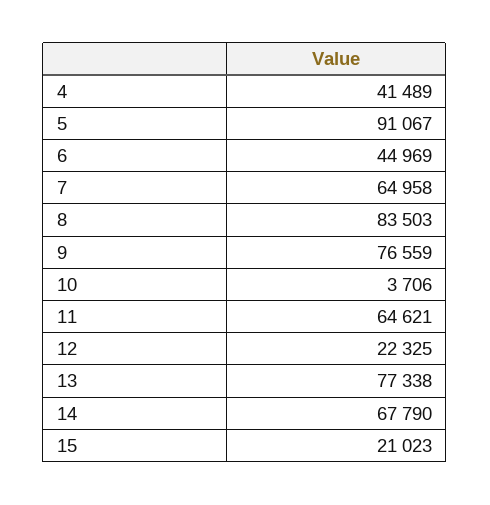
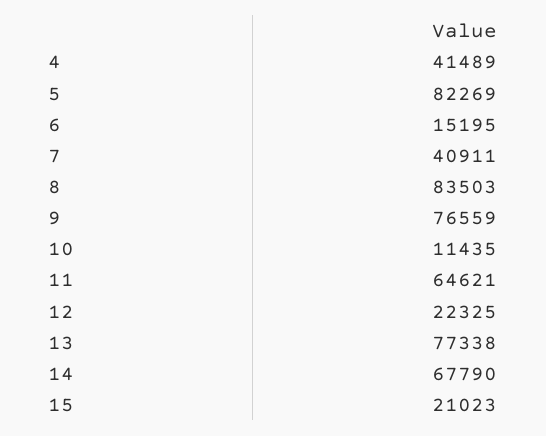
5: 91067 -> 82269
6: 44969 -> 15195
7: 64958 -> 40911
10: 3706 -> 11435

